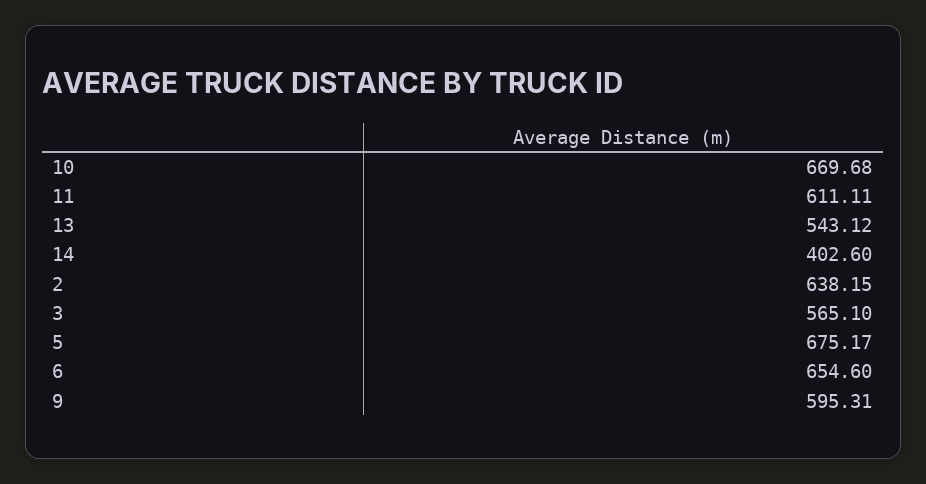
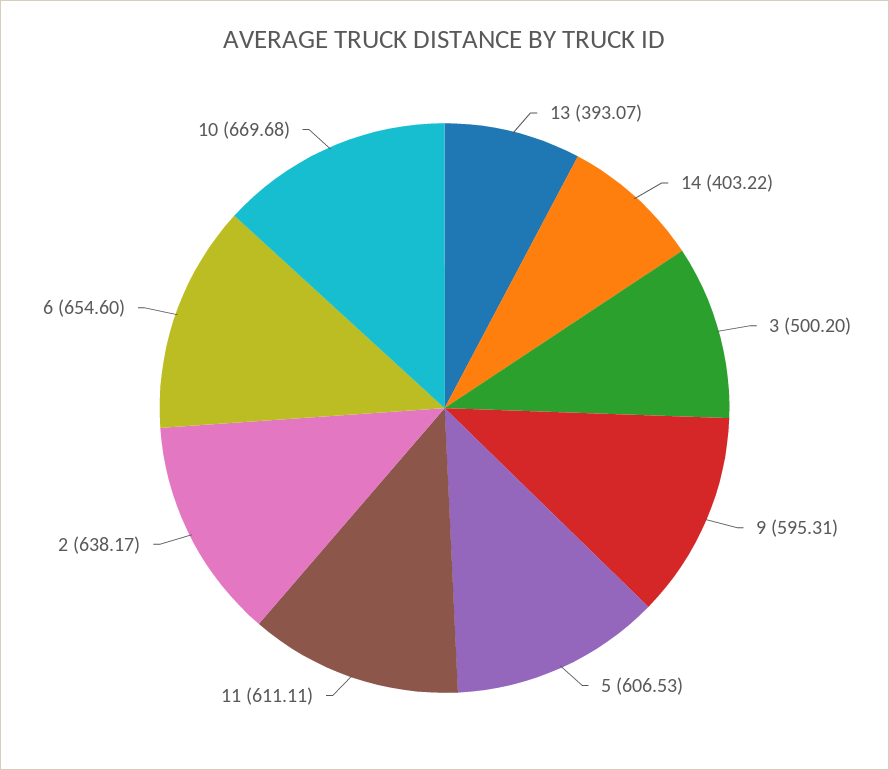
13: 543.12 -> 393.07
14: 402.6 -> 403.22
2: 638.15 -> 638.17
3: 565.1 -> 500.2
5: 675.17 -> 606.53

